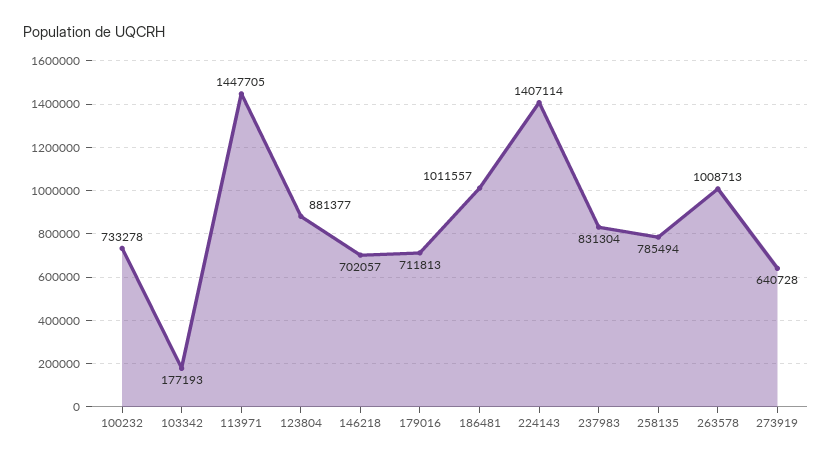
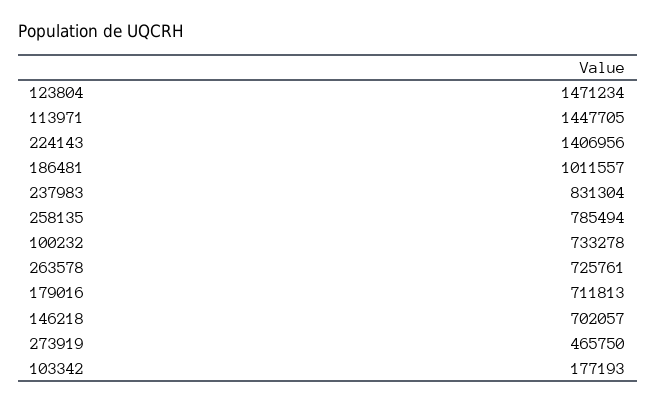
123804: 881377 -> 1471234
224143: 1407114 -> 1406956
263578: 1008713 -> 725761
273919: 640728 -> 465750

